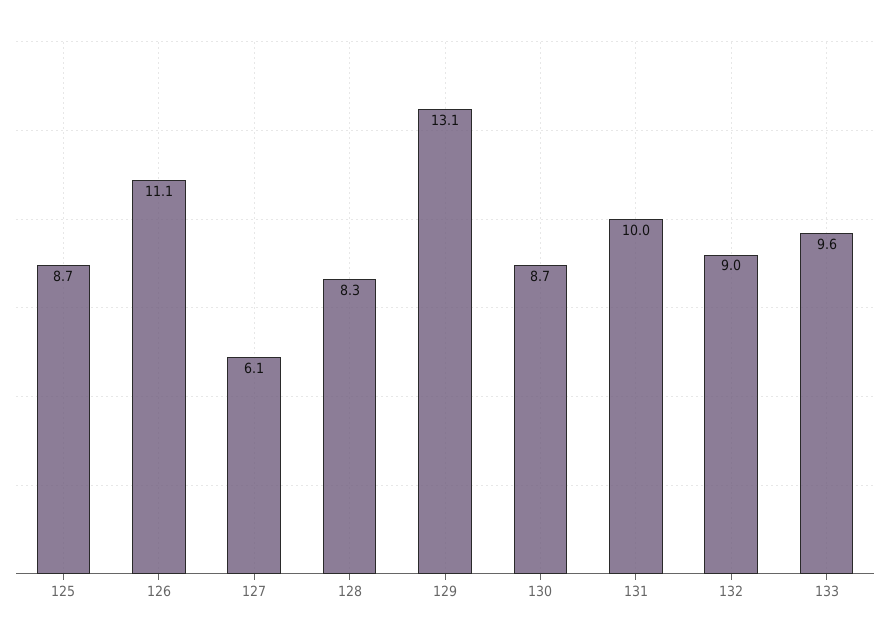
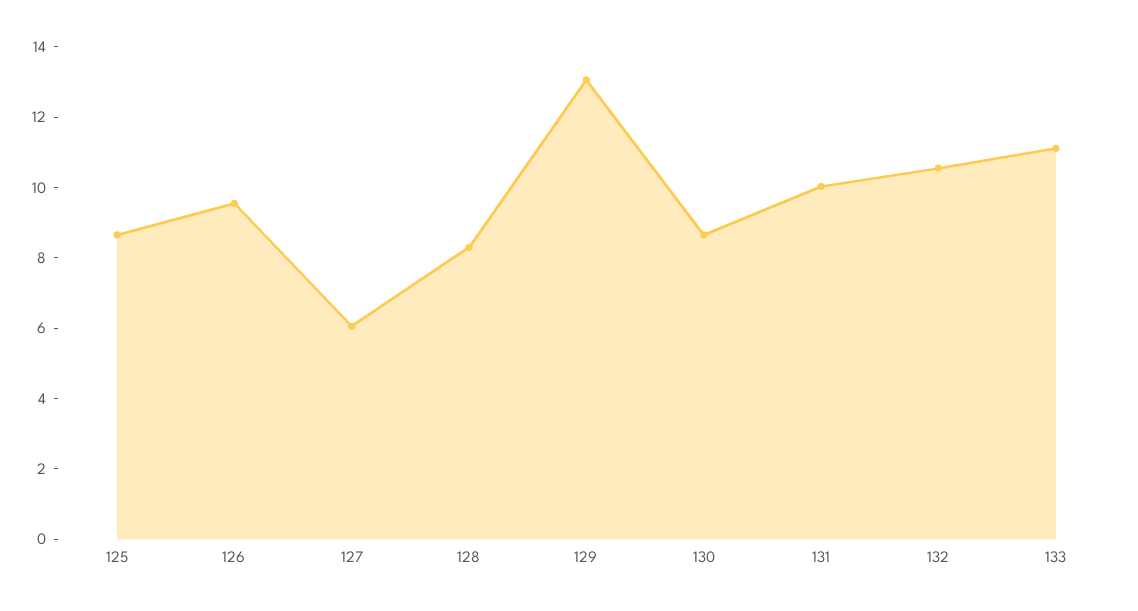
126: 11.1 -> 9.5
132: 9 -> 10.5
133: 9.6 -> 11

